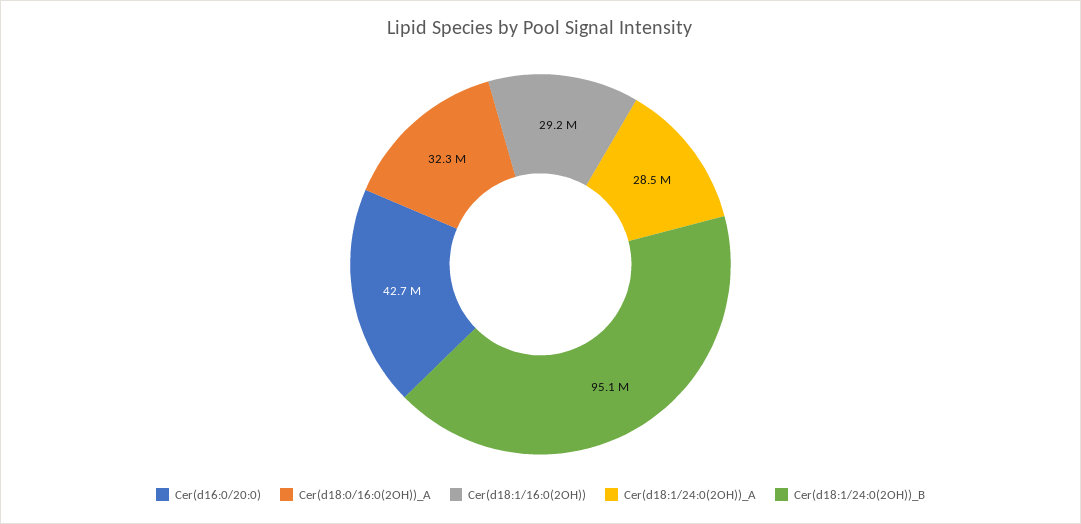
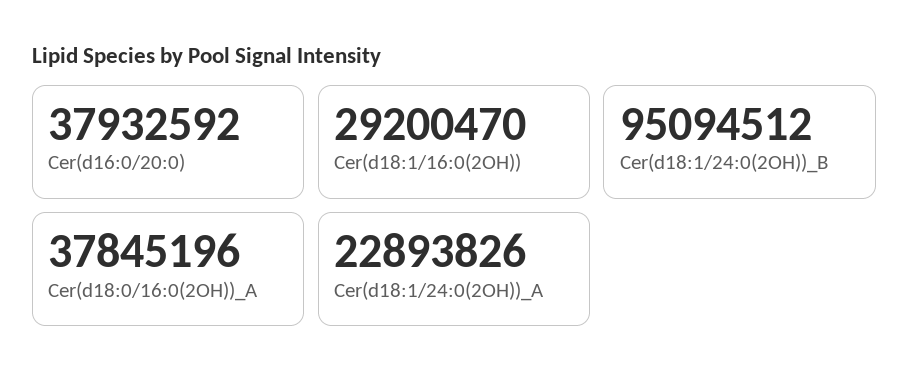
Cer(d16:0/20:0): 42700000 -> 37932592
Cer(d18:0/16:0(2OH))_A: 32300000 -> 37845196
Cer(d18:1/24:0(2OH))_A: 28500000 -> 22893826

